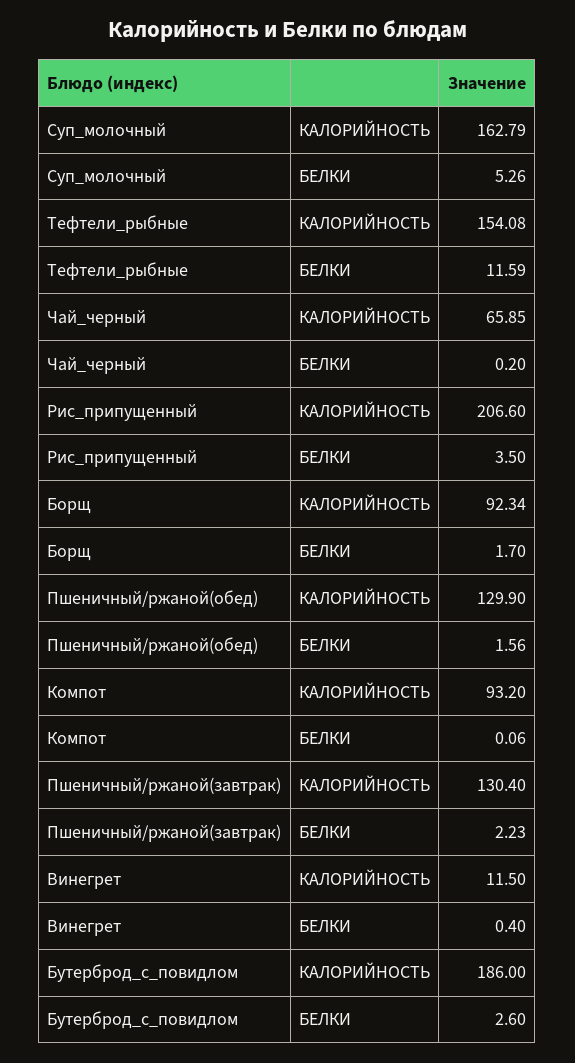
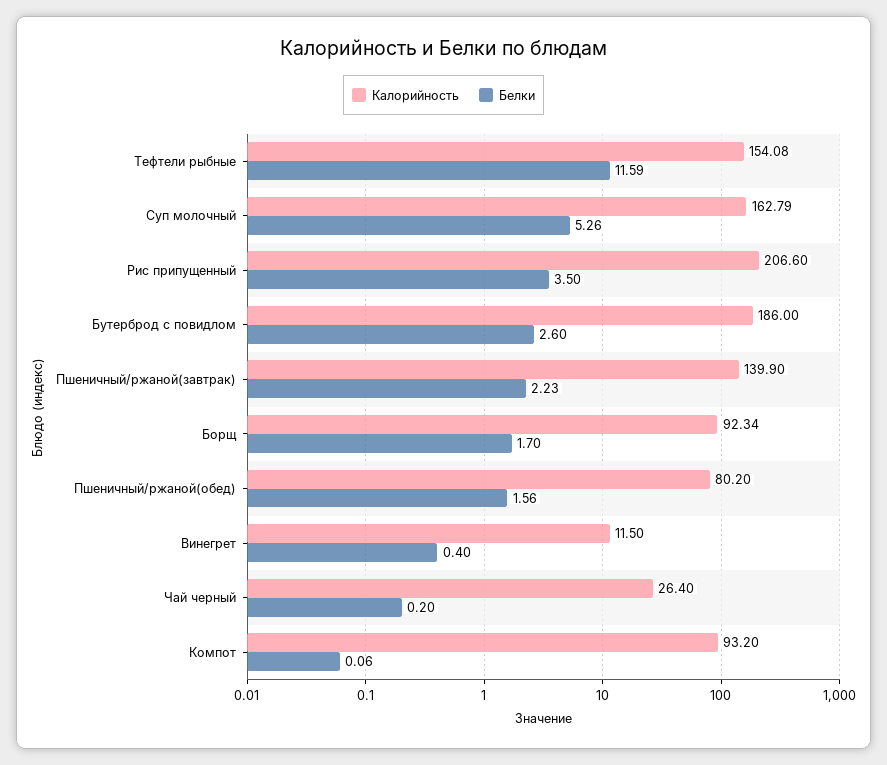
КАЛОРИЙНОСТЬ, Чай_черный: 65.85 -> 26.4
КАЛОРИЙНОСТЬ, Пшеничный/ржаной(обед): 129.9 -> 80.2
КАЛОРИЙНОСТЬ, Пшеничный/ржаной(завтрак): 130.4 -> 139.9

